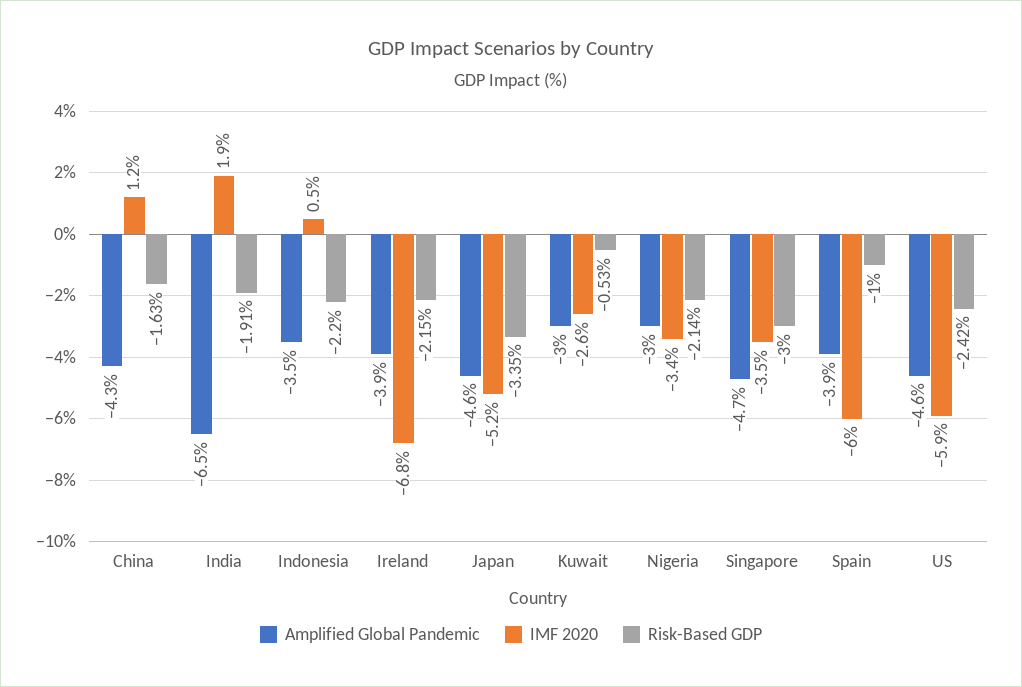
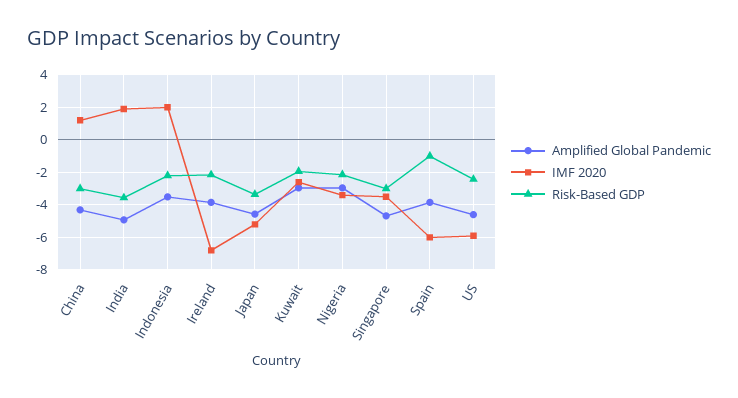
Risk-Based GDP, China: -1.63 -> -3
Amplified Global Pandemic, India: -6.5 -> -5
Risk-Based GDP, India: -1.91 -> -3.5
IMF 2020, Indonesia: 0.5 -> 2
Risk-Based GDP, Kuwait: -0.53 -> -2

